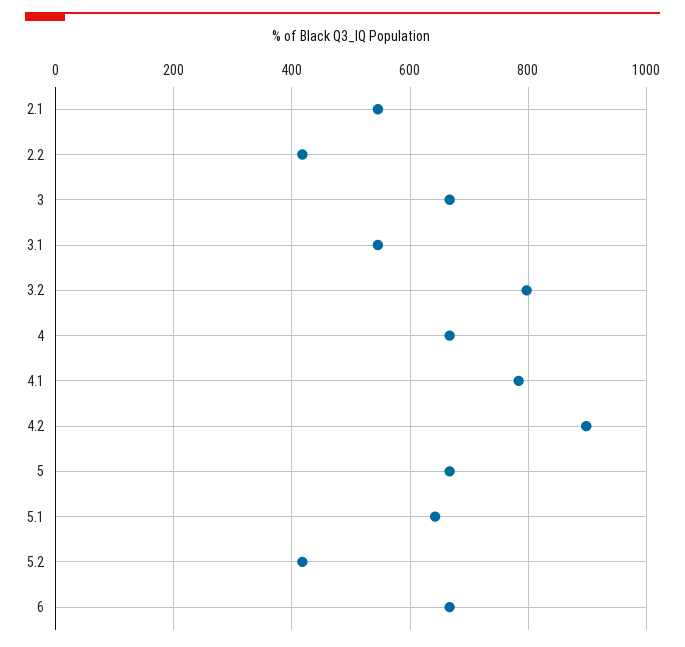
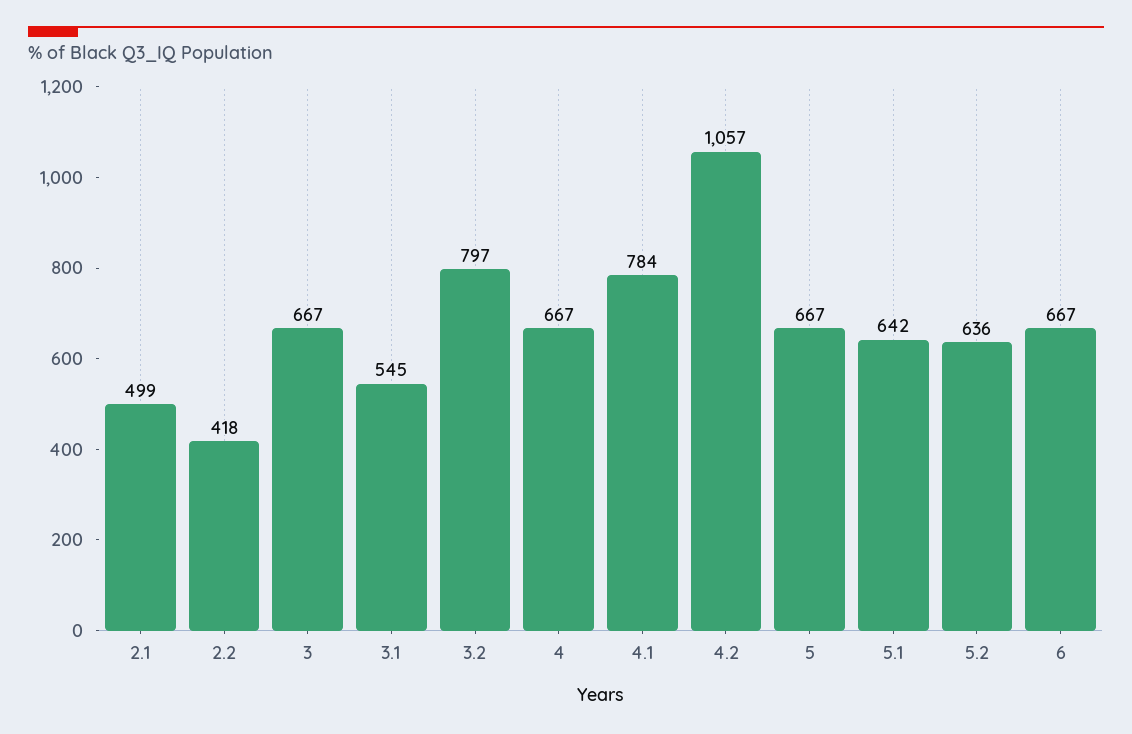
2.1: 540 -> 499
4.2: 900 -> 1057
5.2: 420 -> 636

